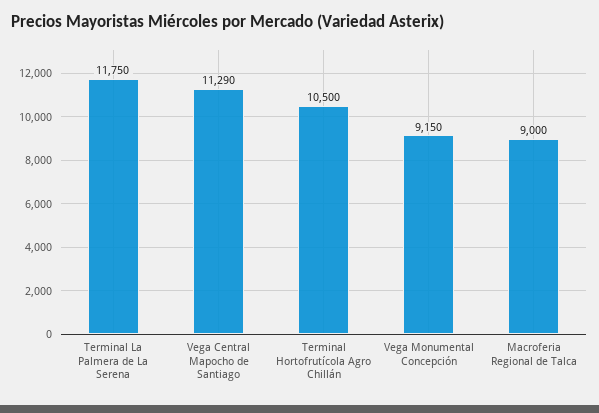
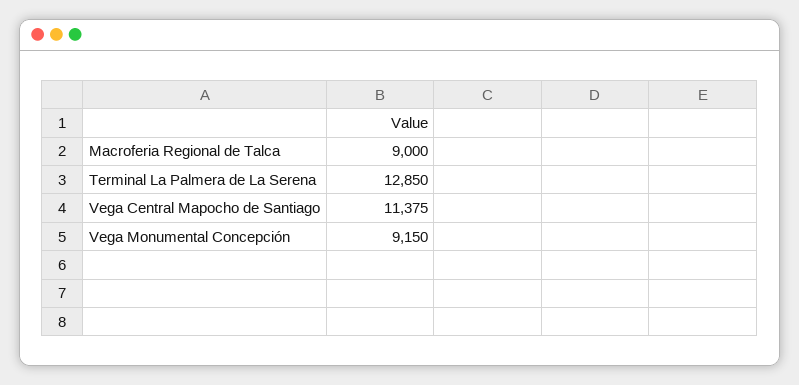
Terminal La Palmera de La Serena: 11750 -> 12850
Vega Central Mapocho de Santiago: 11290 -> 11375
Terminal Hortofrutícola Agro Chillán: 10500 -> none

